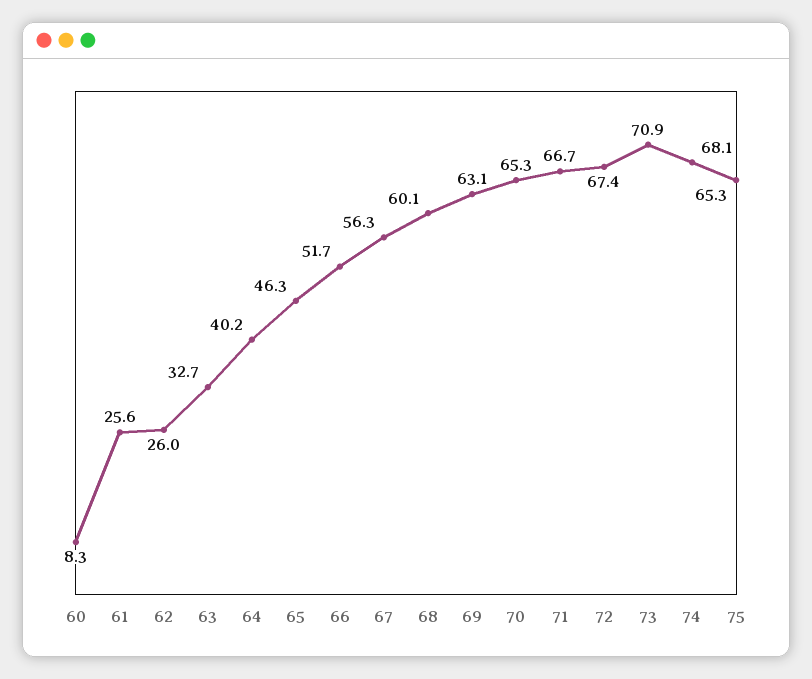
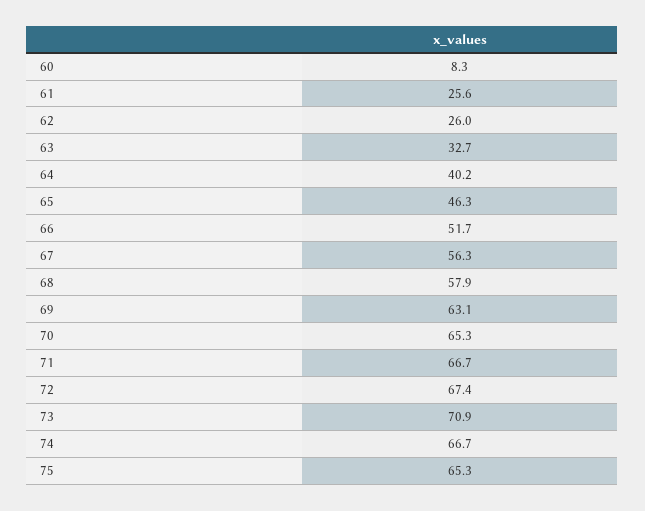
68: 60.1 -> 57.9
74: 68.1 -> 66.7

